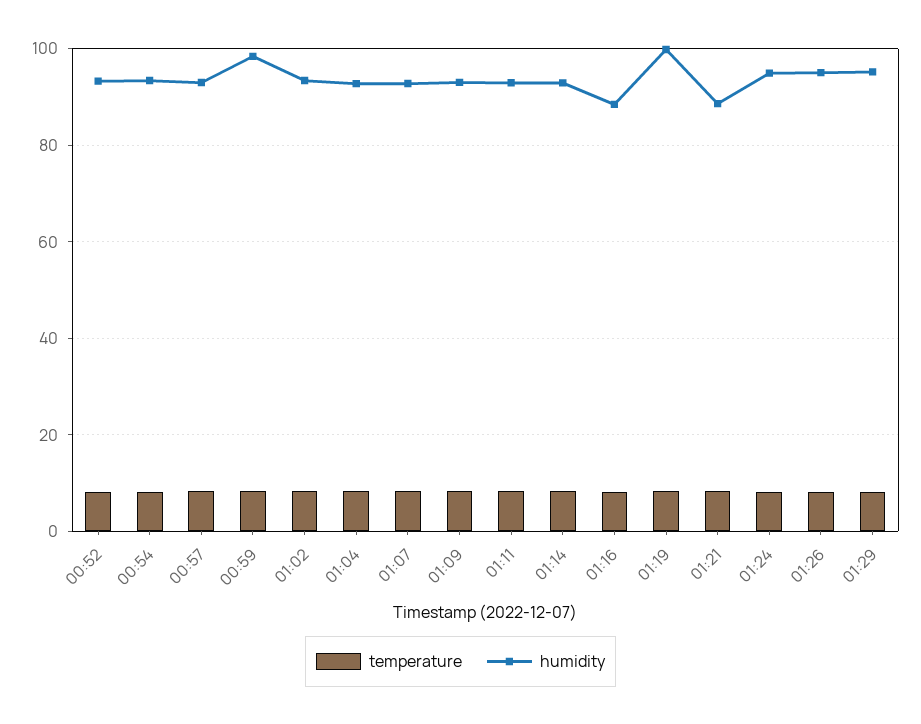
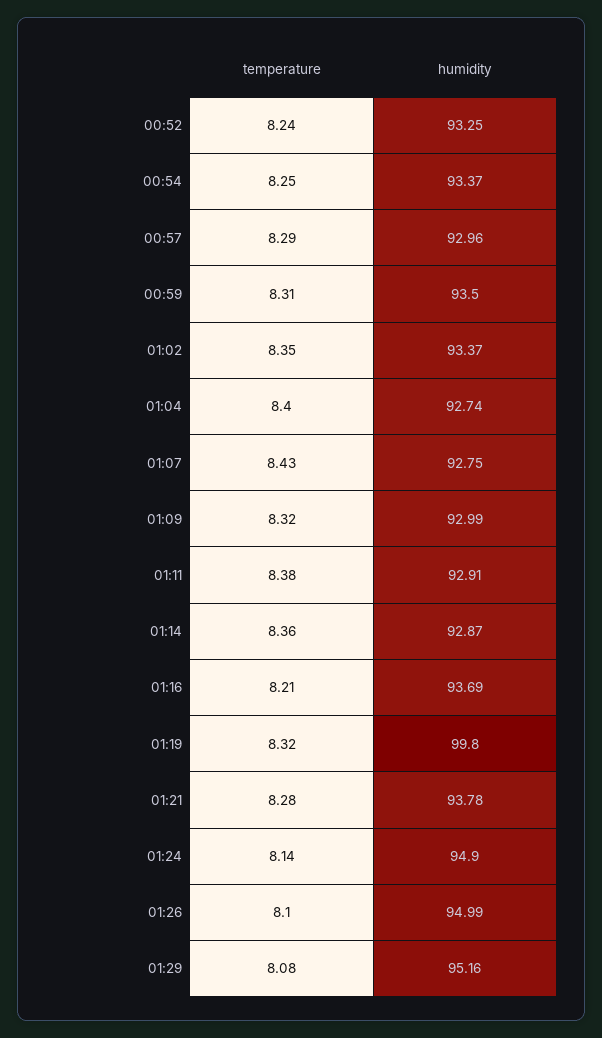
humidity, 00:59: 98 -> 93.5
humidity, 01:16: 88 -> 93.69
humidity, 01:21: 88 -> 93.78

